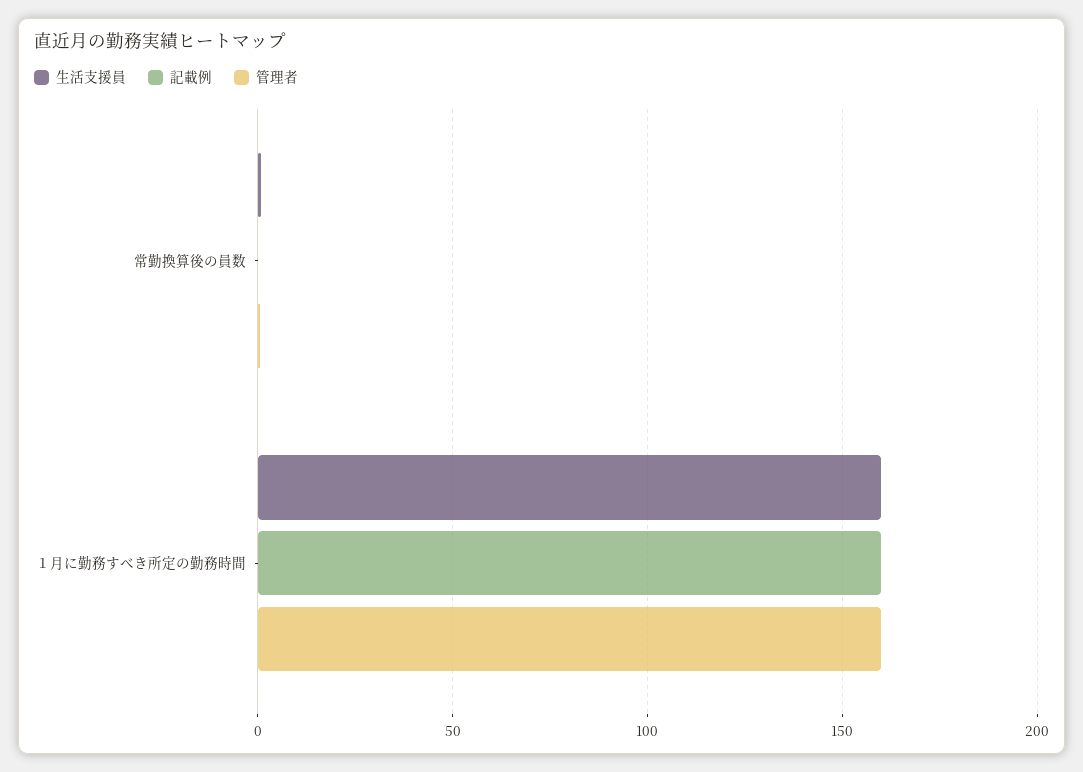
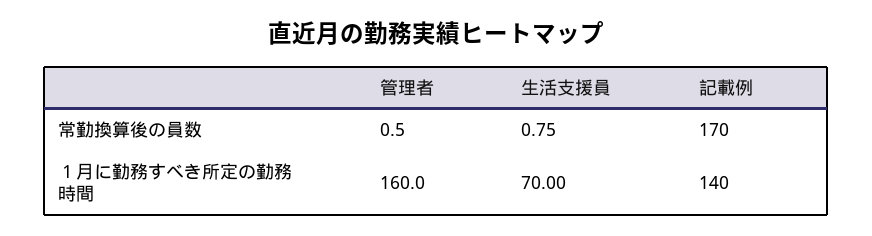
記載例, 常勤換算後の員数: 0 -> 170
生活支援員, １月に勤務すべき所定の勤務時間: 160 -> 70
記載例, １月に勤務すべき所定の勤務時間: 160 -> 140

